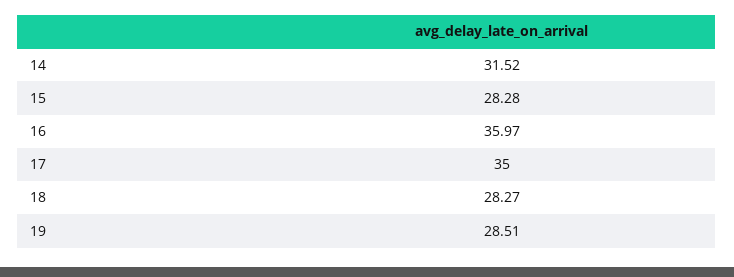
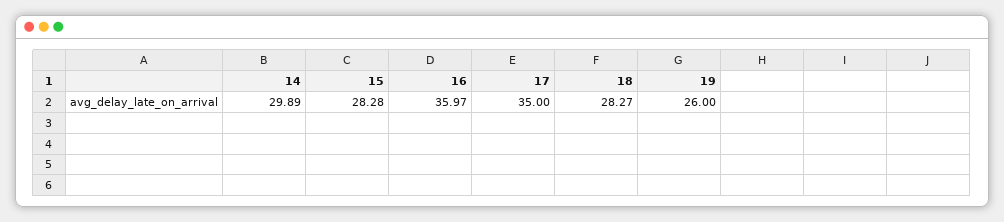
14: 31.52 -> 29.89
19: 28.51 -> 26

